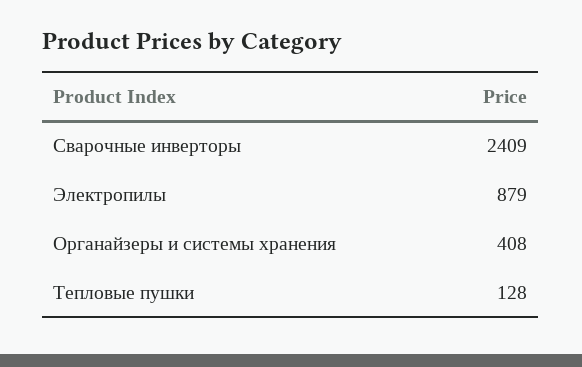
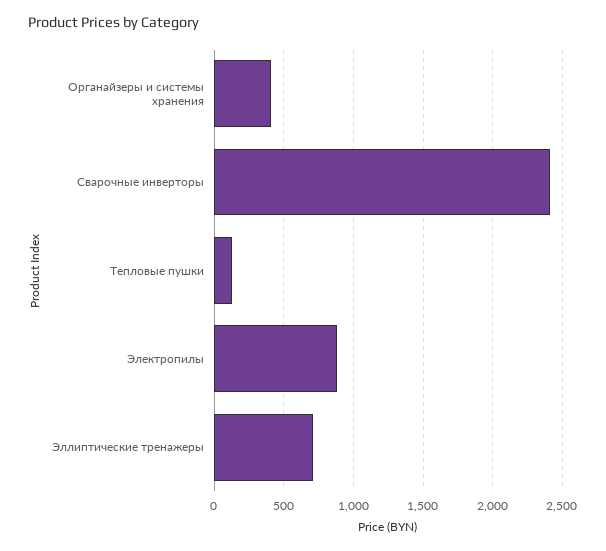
Эллиптические тренажеры: none -> 700

